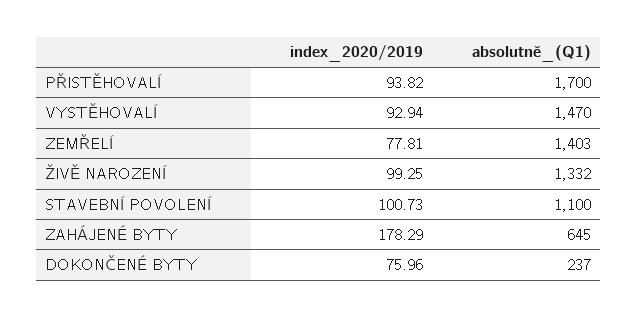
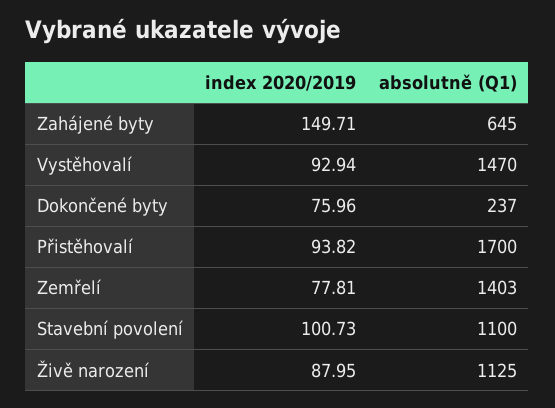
index_2020/2019, ŽIVĚ NAROZENÍ: 99.25 -> 87.95
absolutně_(Q1), ŽIVĚ NAROZENÍ: 1332 -> 1125
index_2020/2019, ZAHÁJENÉ BYTY: 178.29 -> 149.71

